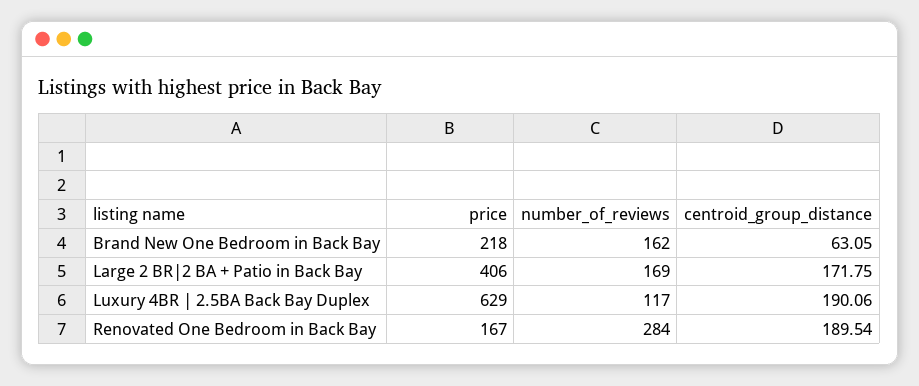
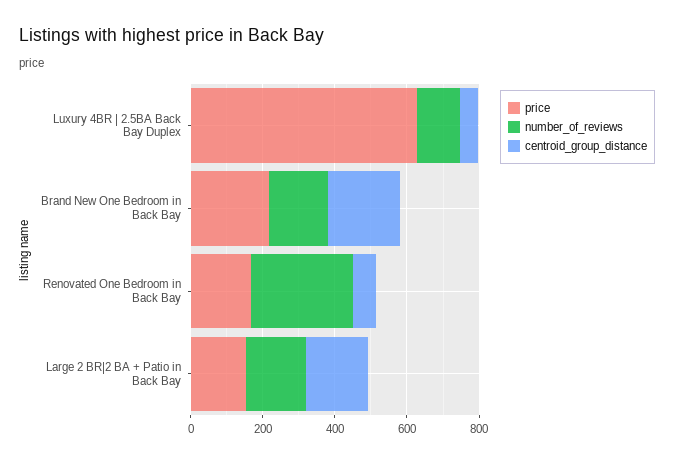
centroid_group_distance, Brand New One Bedroom in Back Bay: 63.05 -> 200
price, Large 2 BR|2 BA + Patio in Back Bay: 406 -> 150
centroid_group_distance, Luxury 4BR | 2.5BA Back Bay Duplex: 190.06 -> 50
centroid_group_distance, Renovated One Bedroom in Back Bay: 189.54 -> 50

